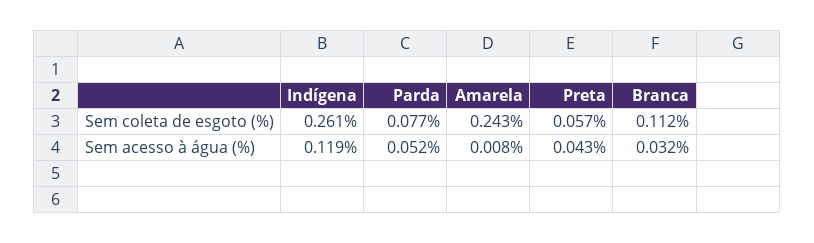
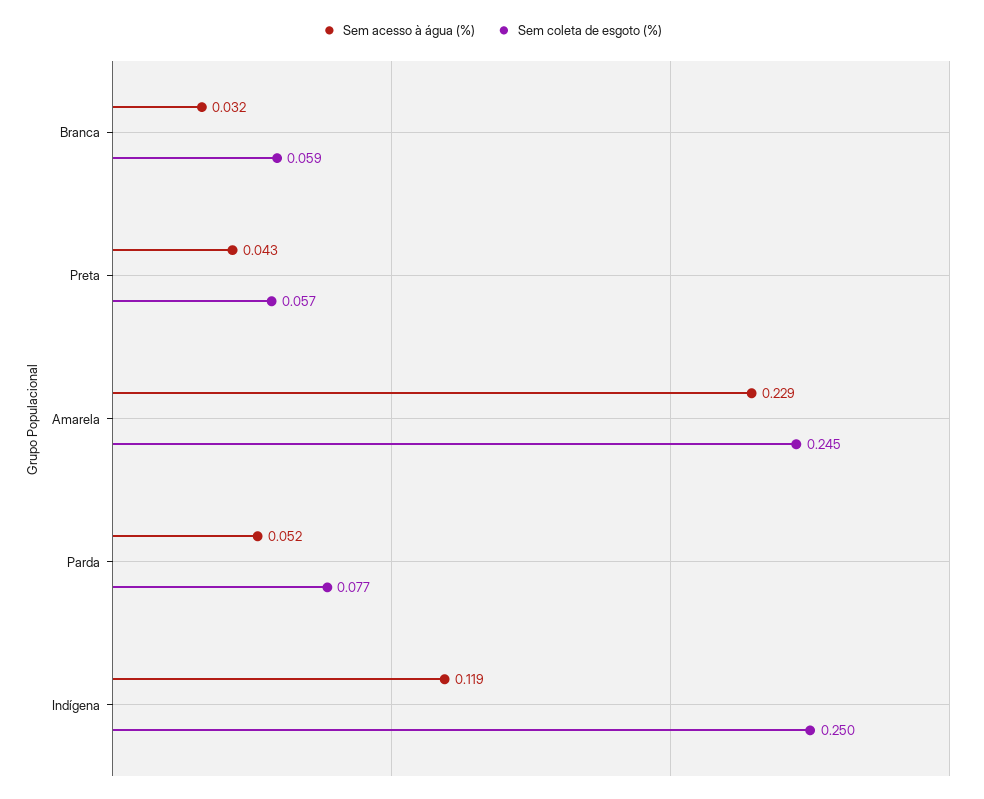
Sem coleta de esgoto (%), Indígena: 0.261 -> 0.25
Sem coleta de esgoto (%), Amarela: 0.243 -> 0.245
Sem coleta de esgoto (%), Branca: 0.112 -> 0.059
Sem acesso à água (%), Amarela: 0.008 -> 0.229

